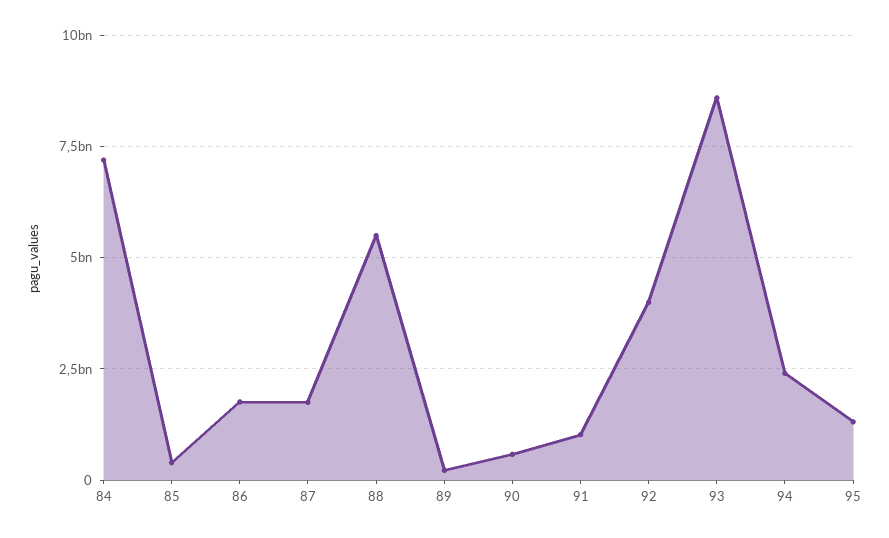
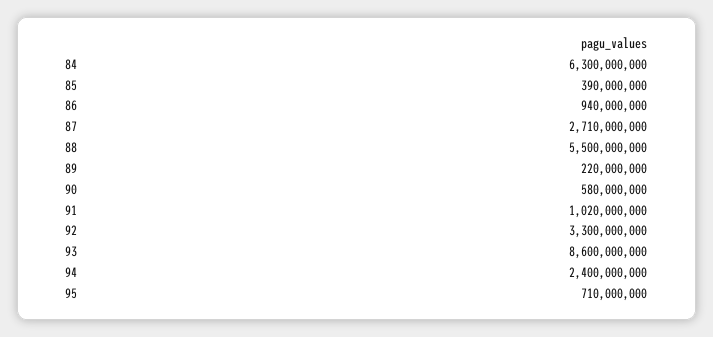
84: 7250000000 -> 6300000000
86: 1750000000 -> 940000000
87: 1750000000 -> 2710000000
92: 4000000000 -> 3300000000
95: 1250000000 -> 710000000

